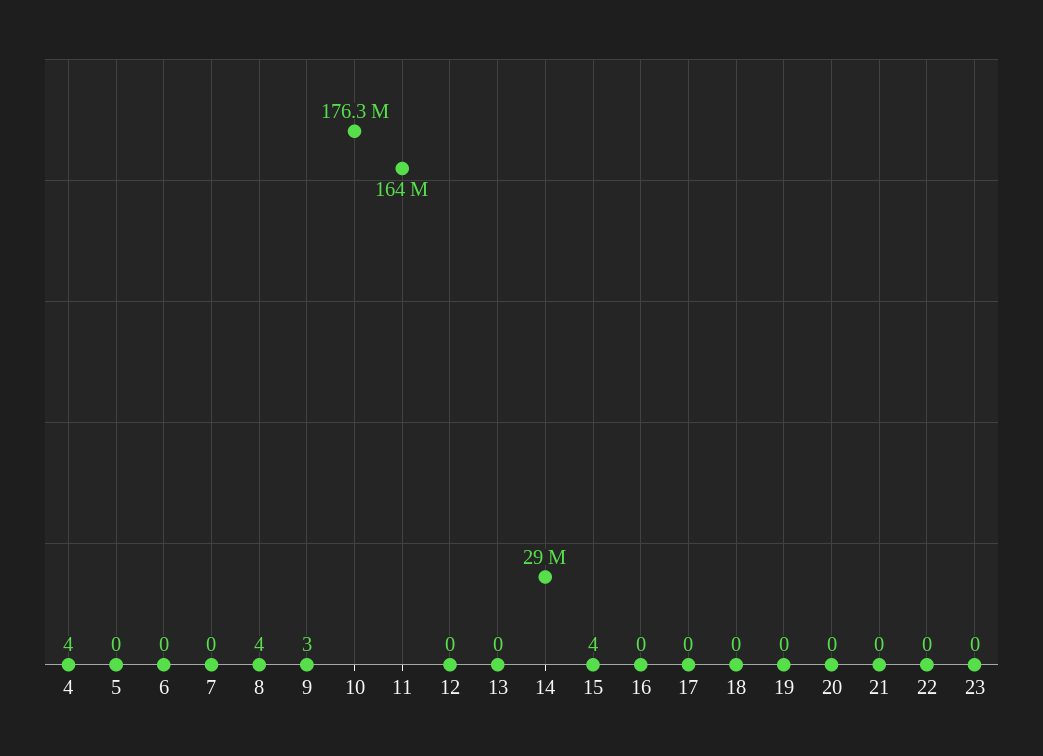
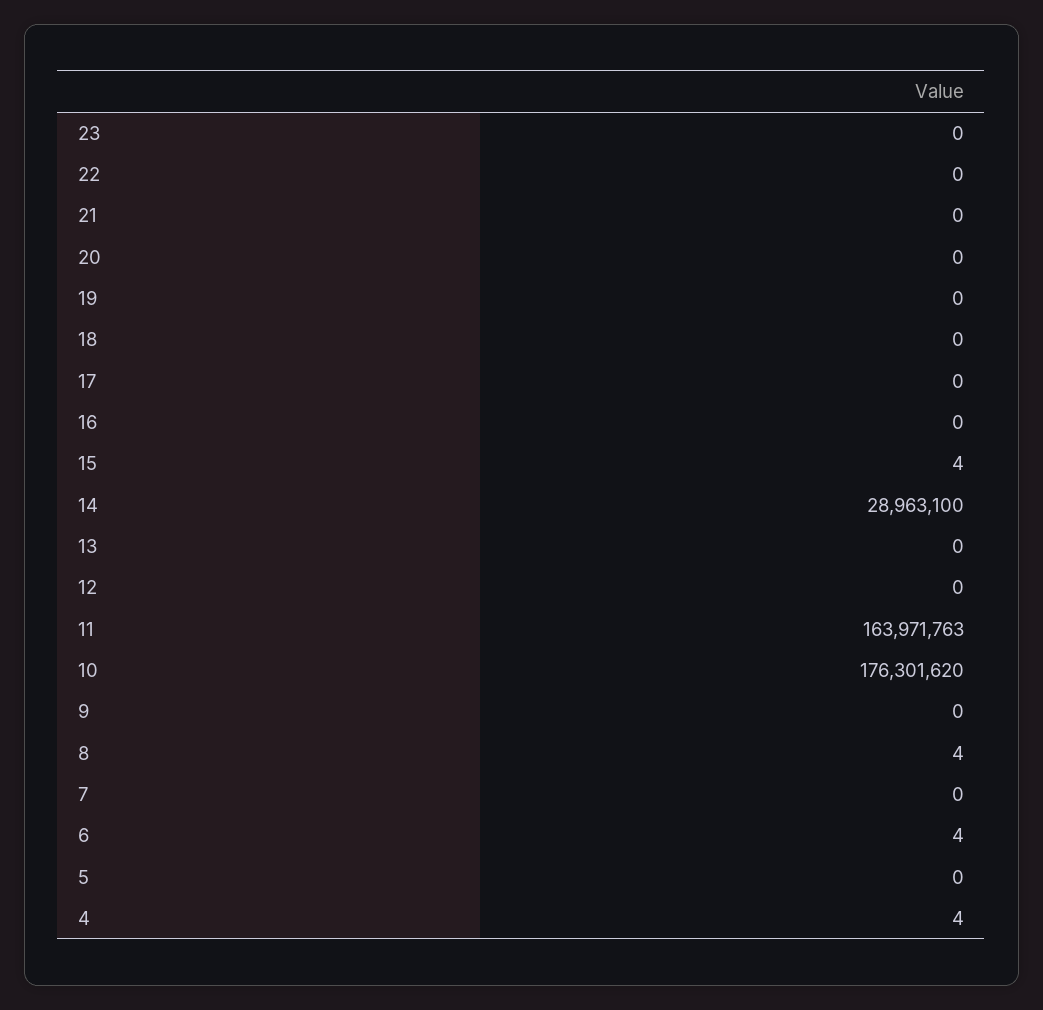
6: 0 -> 4
9: 3 -> 0
14: 29000000 -> 28963100

